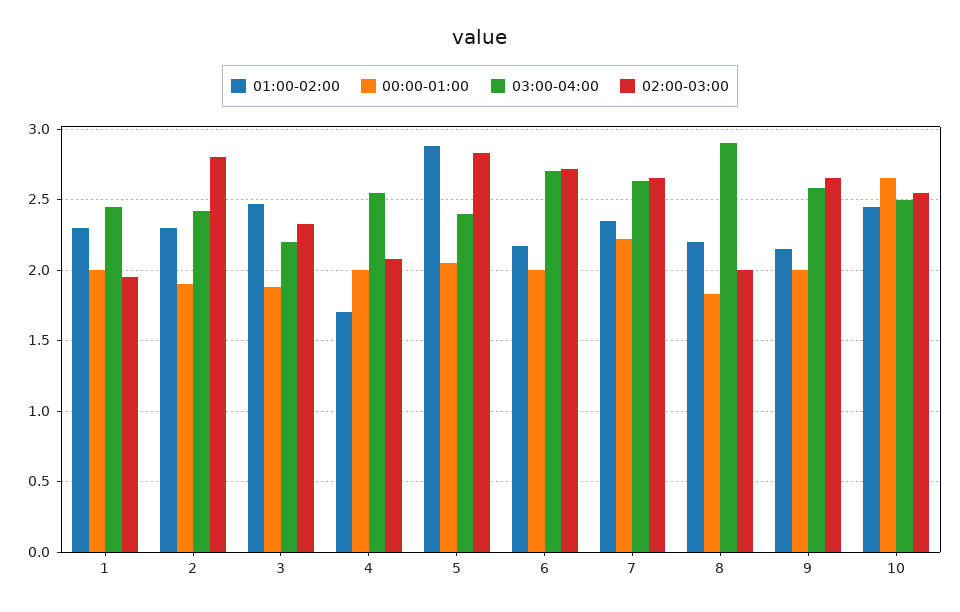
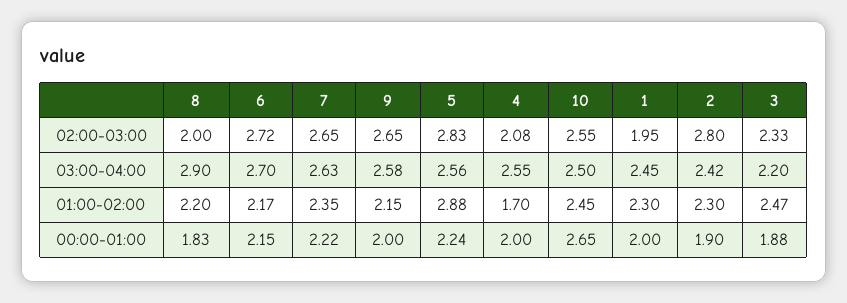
00:00-01:00, 5: 2.05 -> 2.24
03:00-04:00, 5: 2.4 -> 2.56
00:00-01:00, 6: 2 -> 2.15

